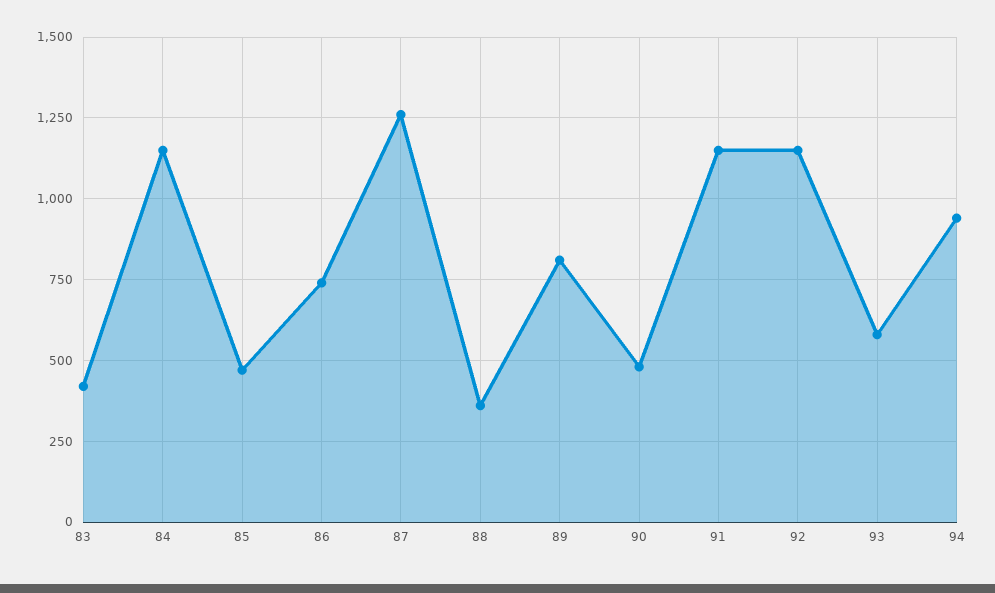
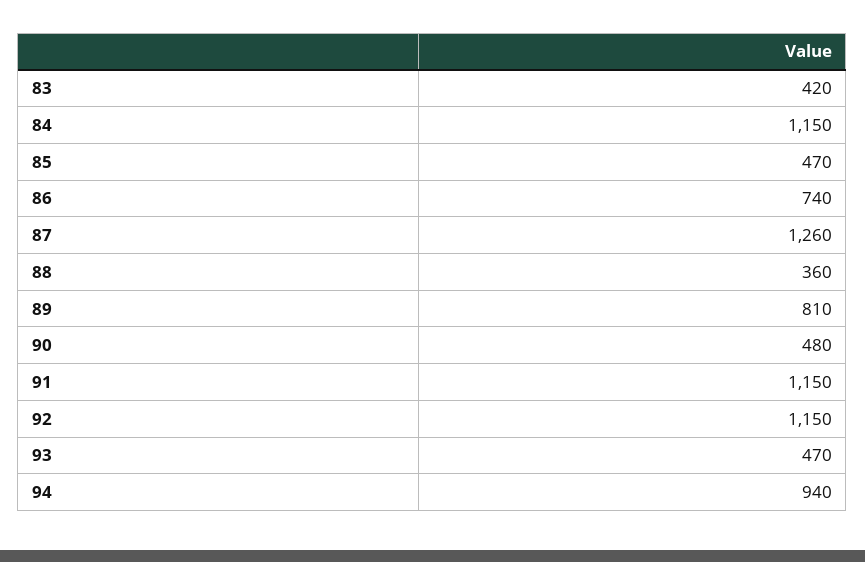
93: 575 -> 470

